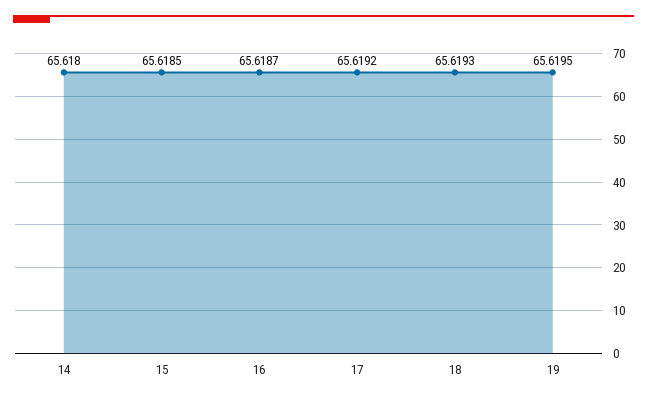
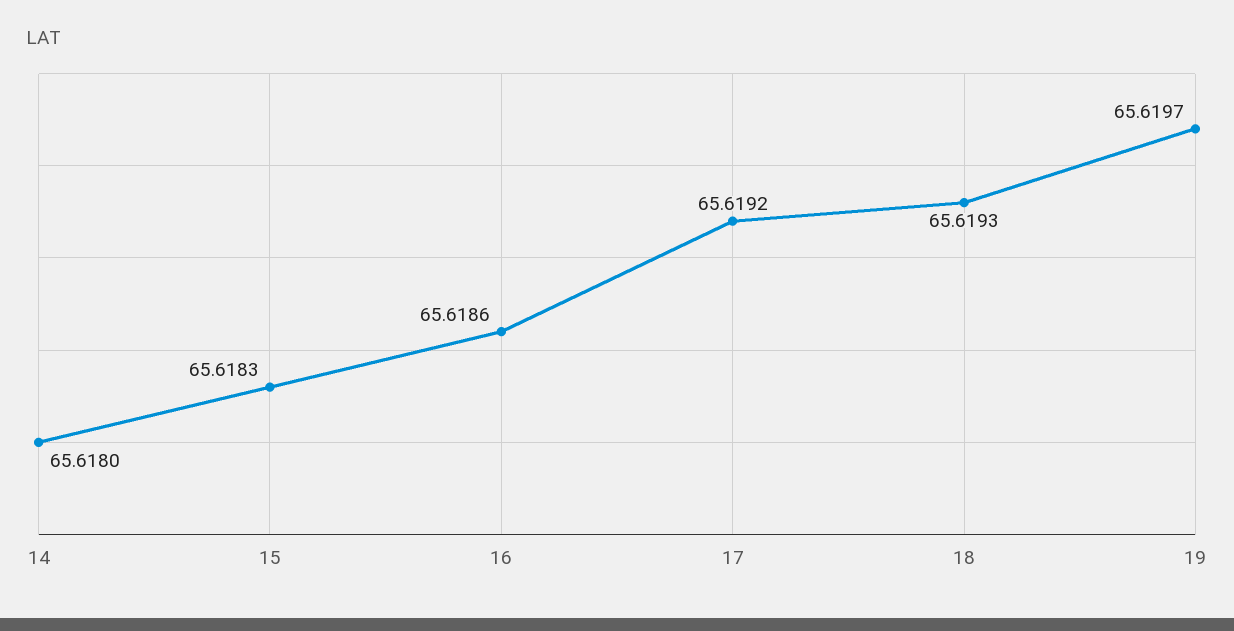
15: 65.6185 -> 65.6183
16: 65.6187 -> 65.6186
19: 65.6195 -> 65.6197

